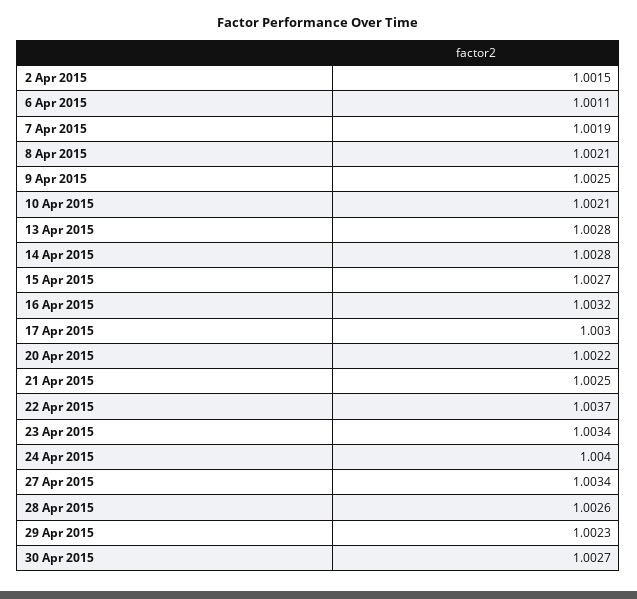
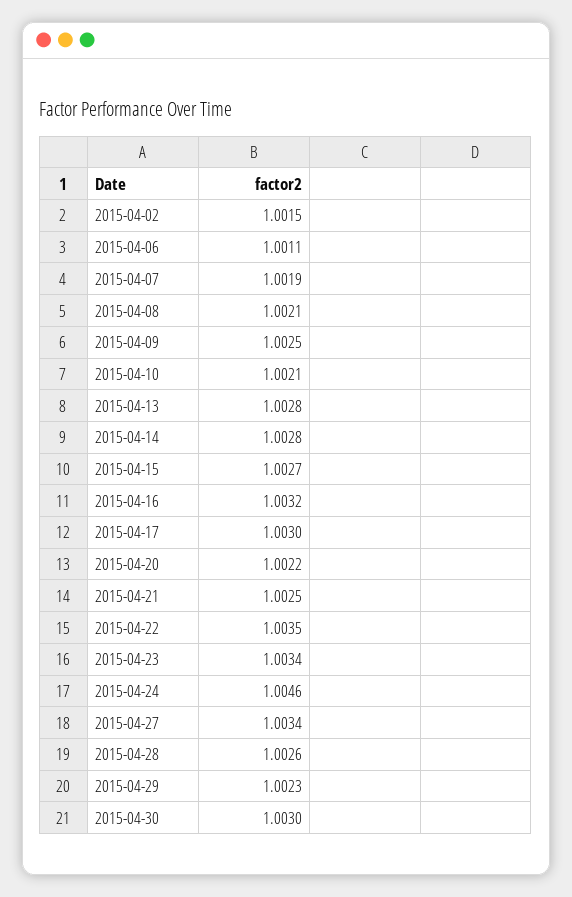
22 Apr 2015: 1.0037 -> 1.0035
24 Apr 2015: 1.004 -> 1.0046
30 Apr 2015: 1.0027 -> 1.003

